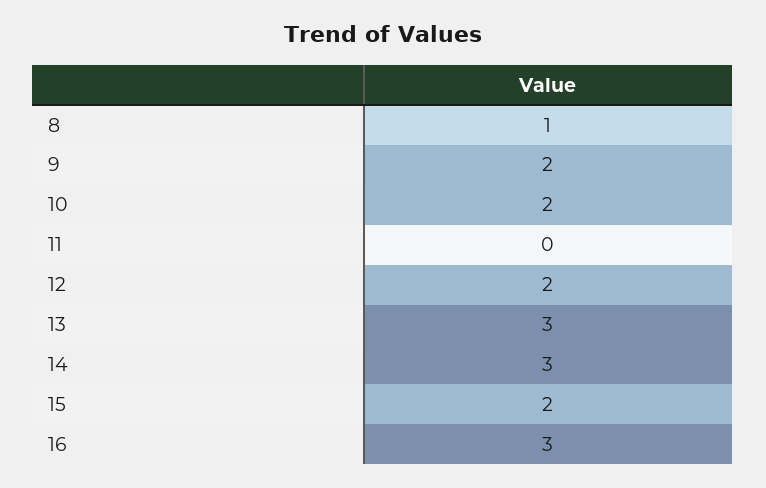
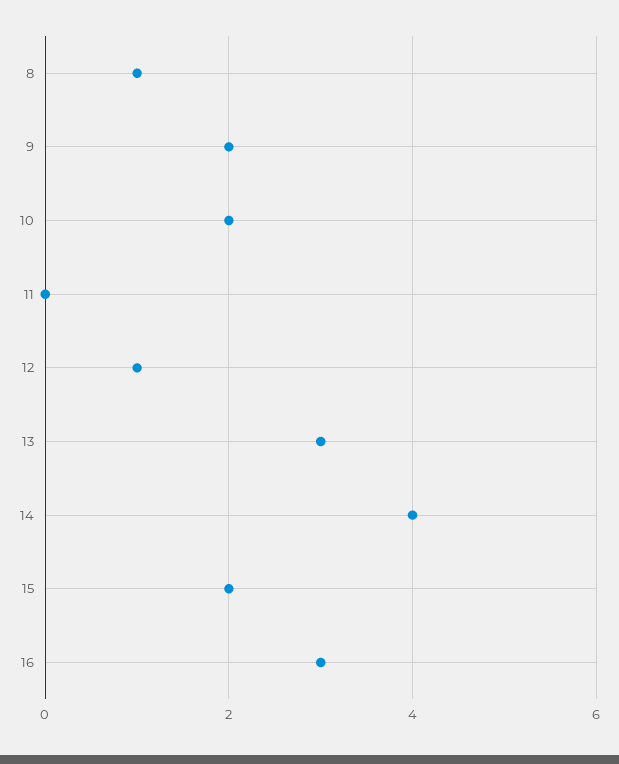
12: 2 -> 1
14: 3 -> 4

